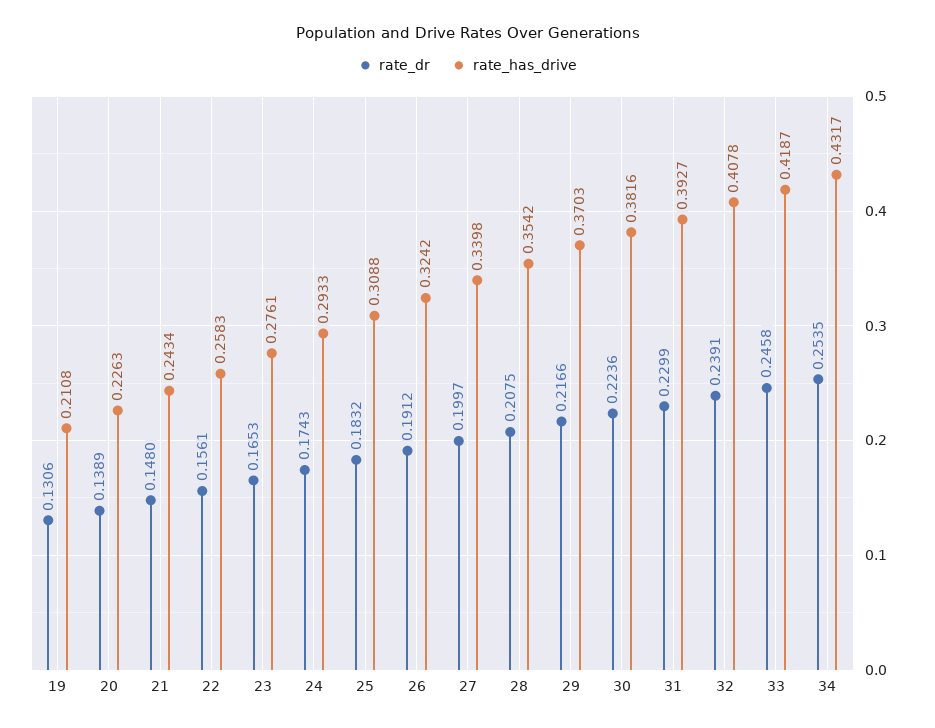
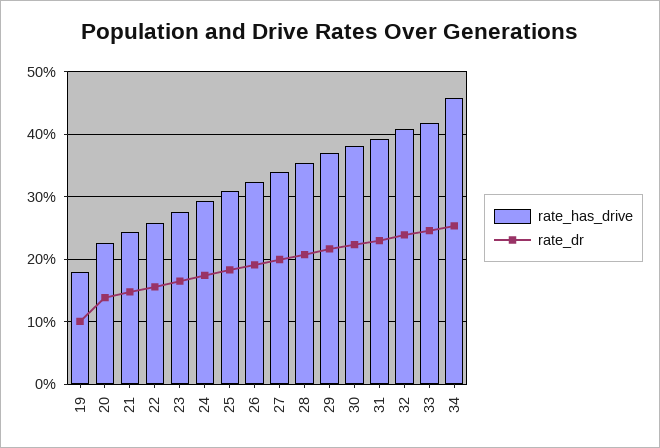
rate_dr, 19: 0.1306 -> 0.1
rate_has_drive, 19: 0.2108 -> 0.18
rate_has_drive, 34: 0.4317 -> 0.46

